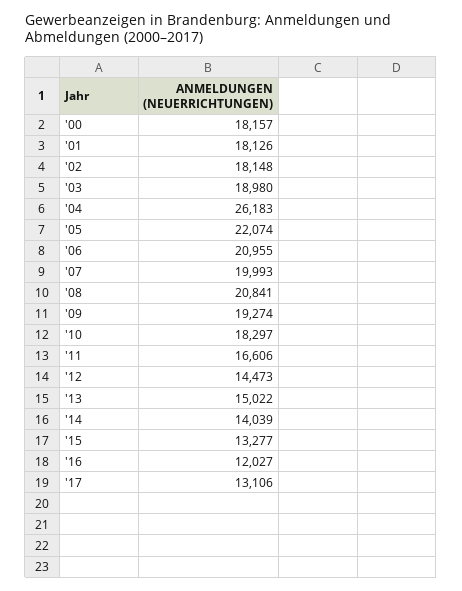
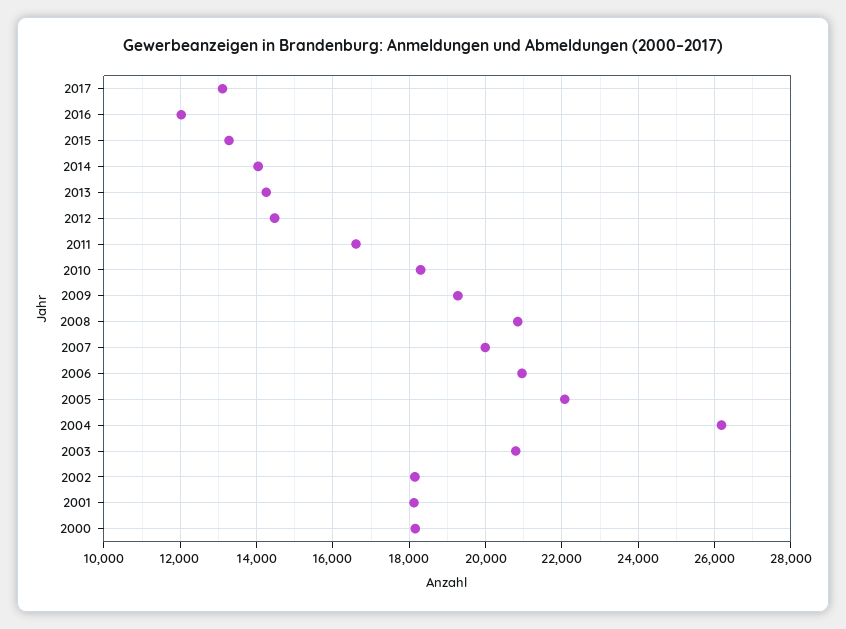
'03: 18980 -> 20800
'13: 15022 -> 14200

